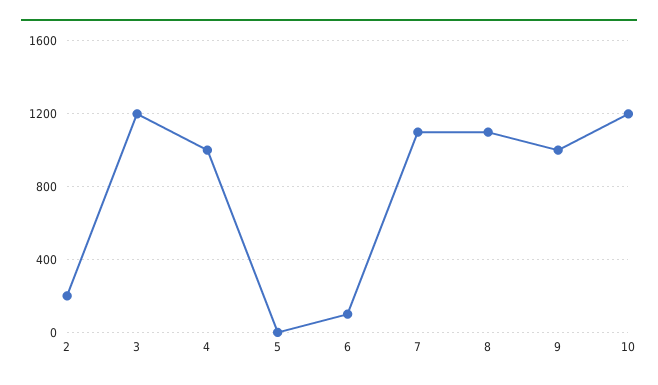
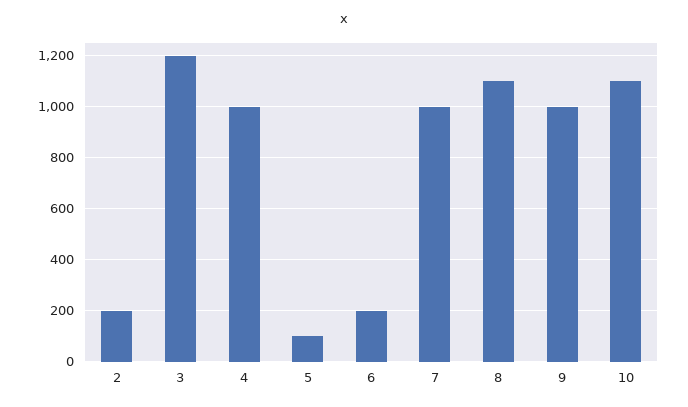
5: 0 -> 100
6: 100 -> 200
7: 1100 -> 1000
10: 1200 -> 1100

